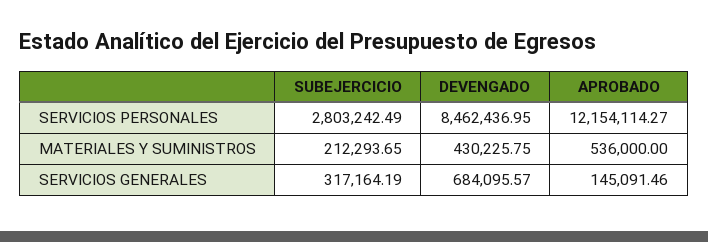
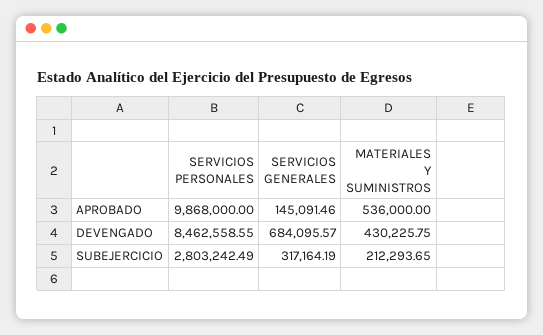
DEVENGADO, SERVICIOS PERSONALES: 8462436.95 -> 8462558.55
APROBADO, SERVICIOS PERSONALES: 12154114.27 -> 9868000

